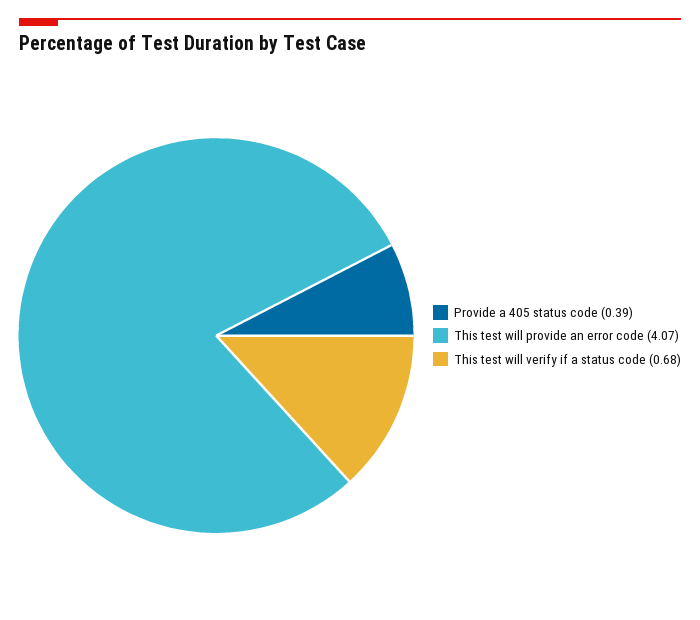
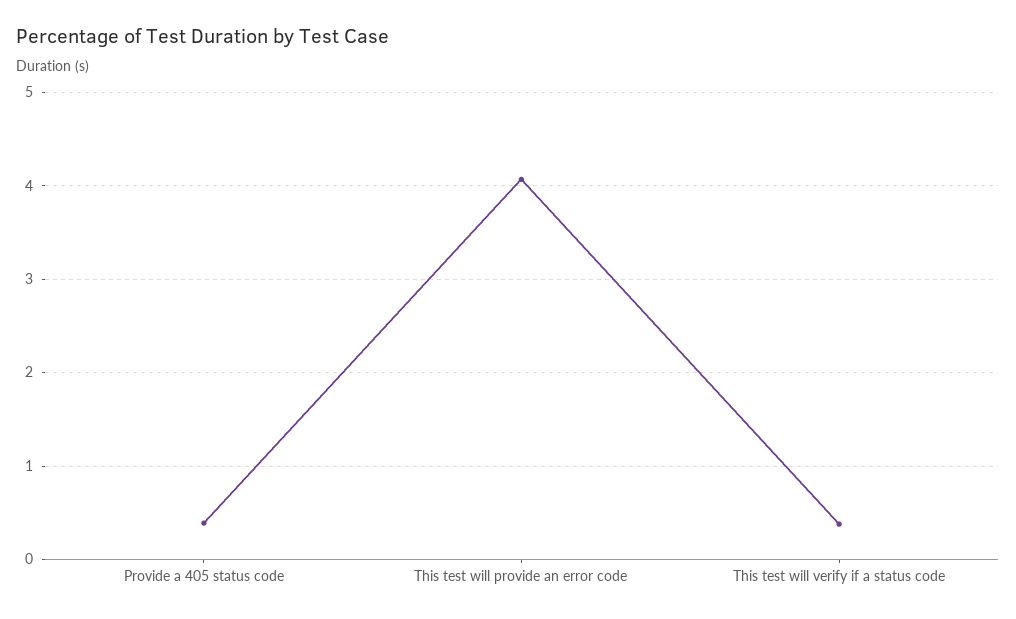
This test will verify if a status code: 0.68 -> 0.4

